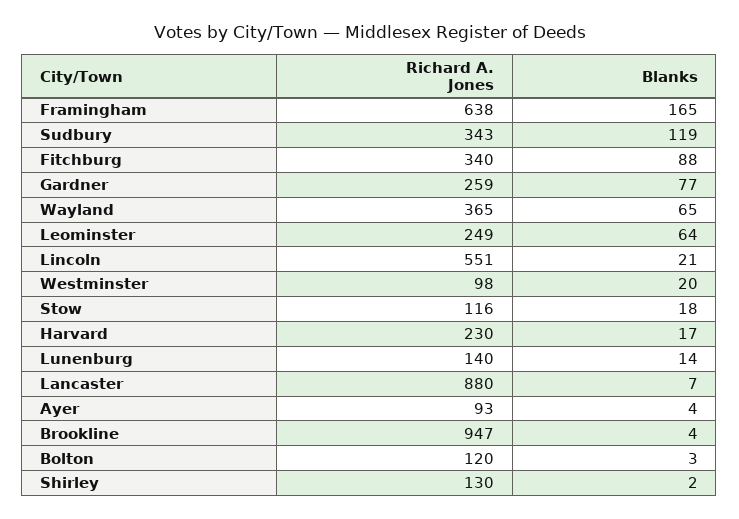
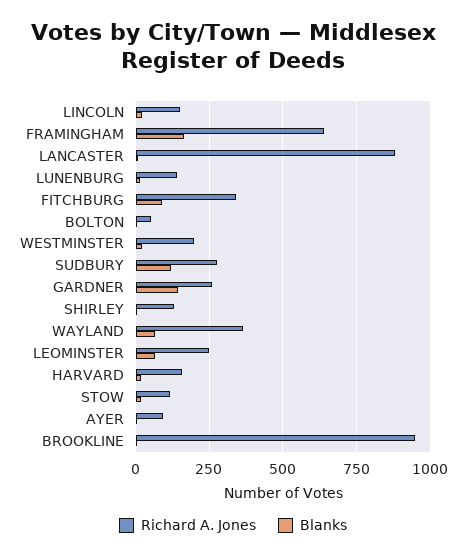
Richard A. Jones, Sudbury: 343 -> 275
Blanks, Gardner: 77 -> 150
Richard A. Jones, Lincoln: 551 -> 150
Richard A. Jones, Westminster: 98 -> 200
Richard A. Jones, Harvard: 230 -> 150
Richard A. Jones, Bolton: 120 -> 50

